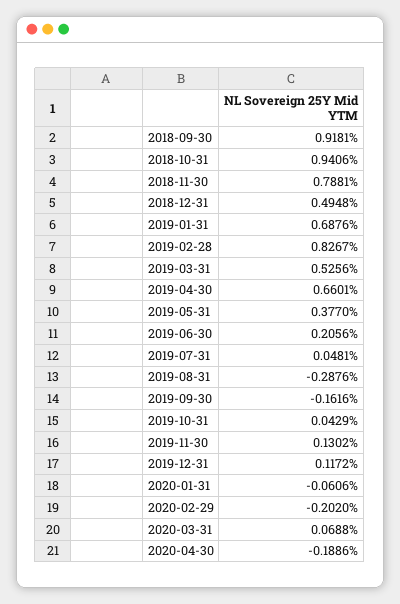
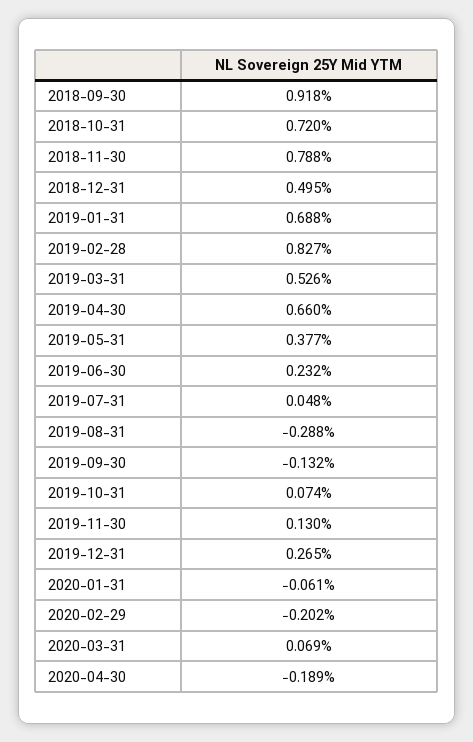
2018-10-31: 0.9406 -> 0.72
2019-06-30: 0.2056 -> 0.232
2019-09-30: -0.1616 -> -0.132
2019-10-31: 0.0429 -> 0.074
2019-12-31: 0.1172 -> 0.265

